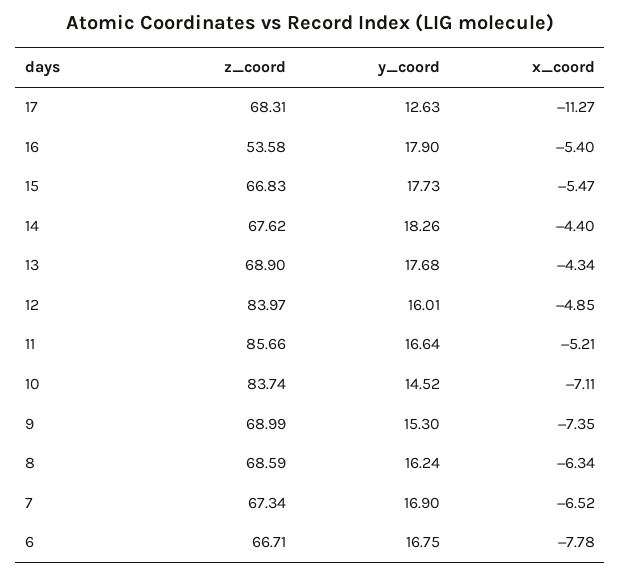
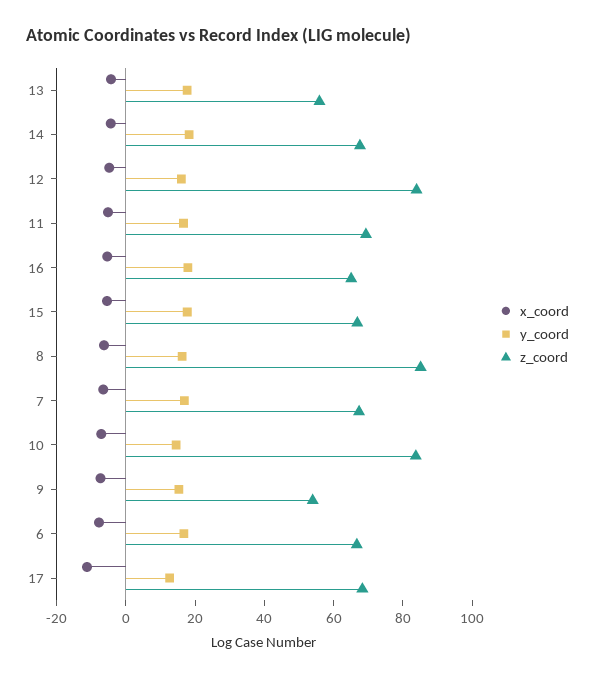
z_coord, 16: 53.58 -> 65
z_coord, 13: 68.9 -> 55
z_coord, 11: 85.66 -> 70
z_coord, 9: 68.99 -> 55
z_coord, 8: 68.59 -> 85

